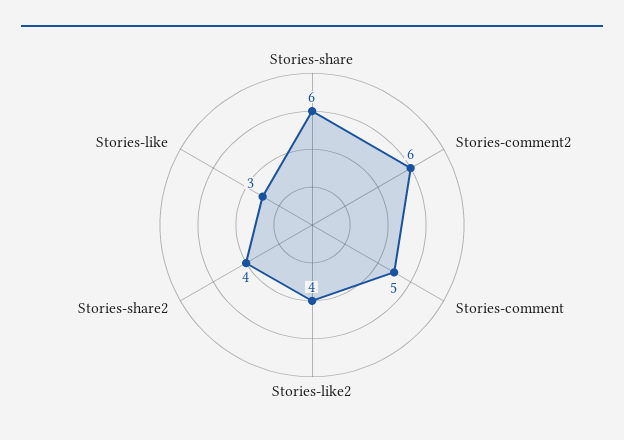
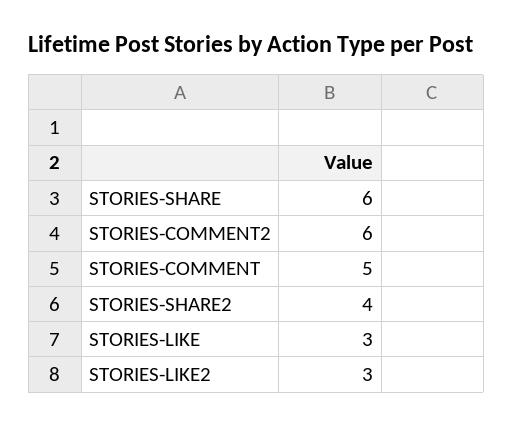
Stories-like2: 4 -> 3

